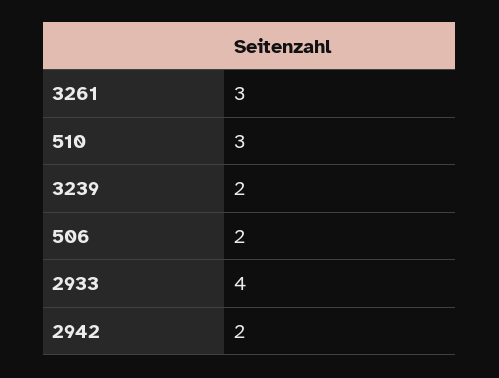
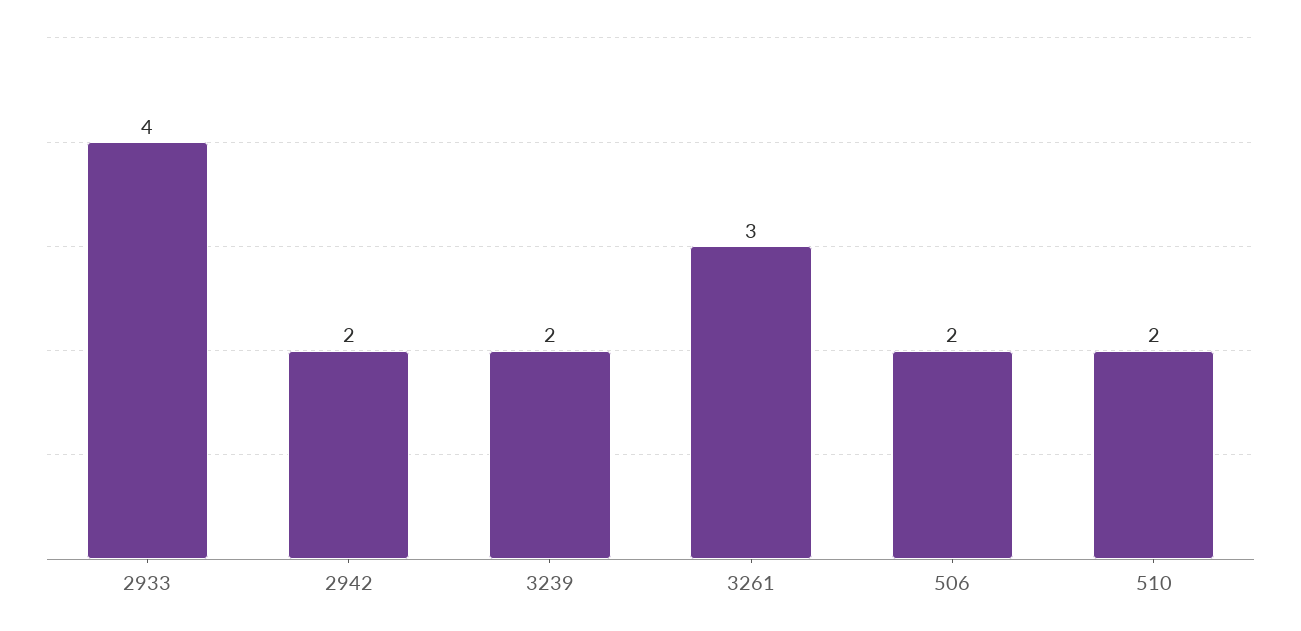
510: 3 -> 2

